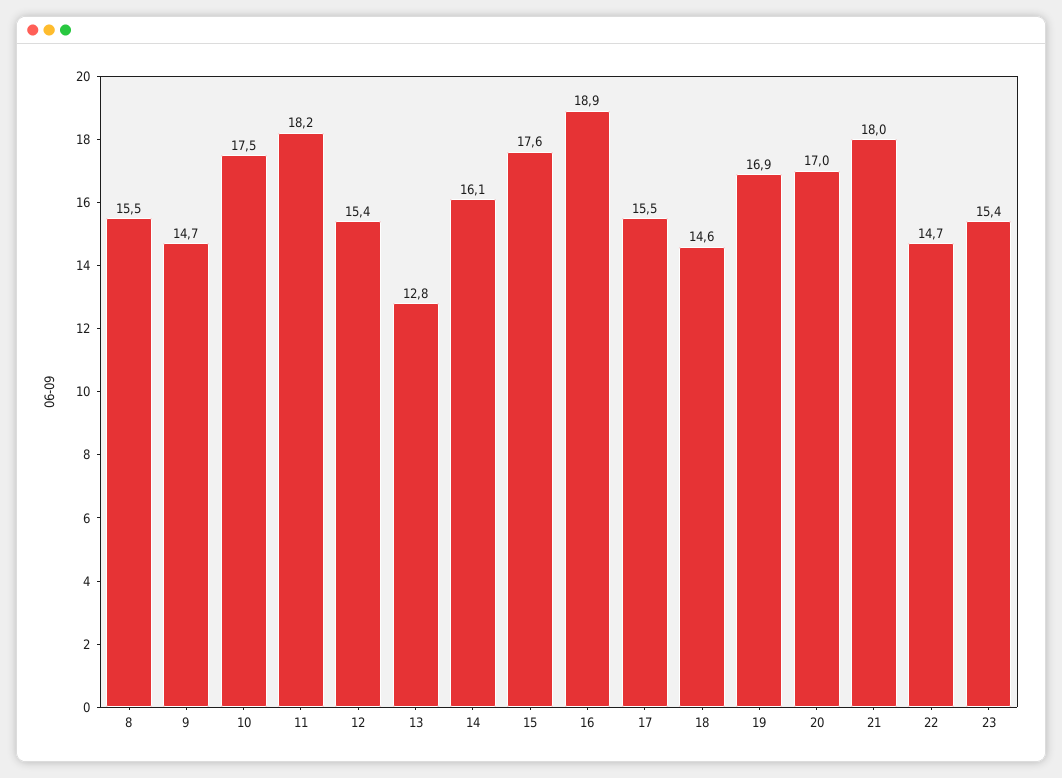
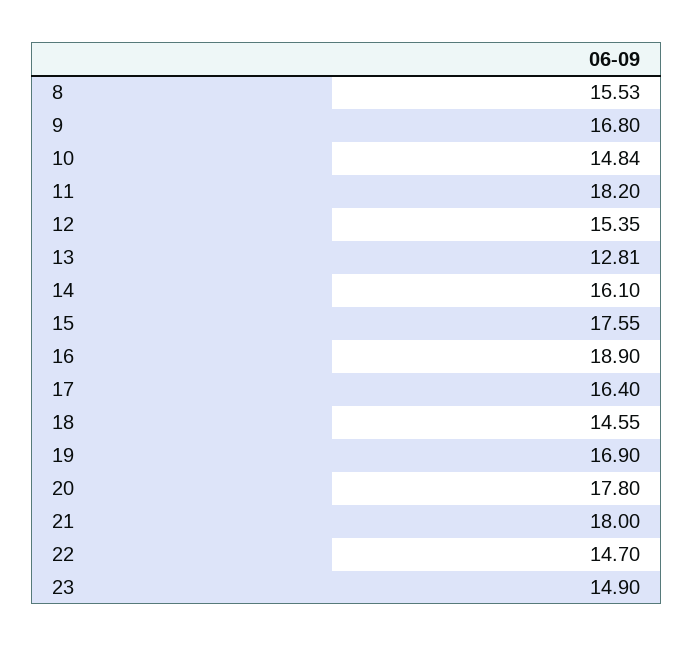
9: 14.7 -> 16.8
10: 17.5 -> 14.84
17: 15.5 -> 16.4
20: 17 -> 17.8
23: 15.4 -> 14.9

